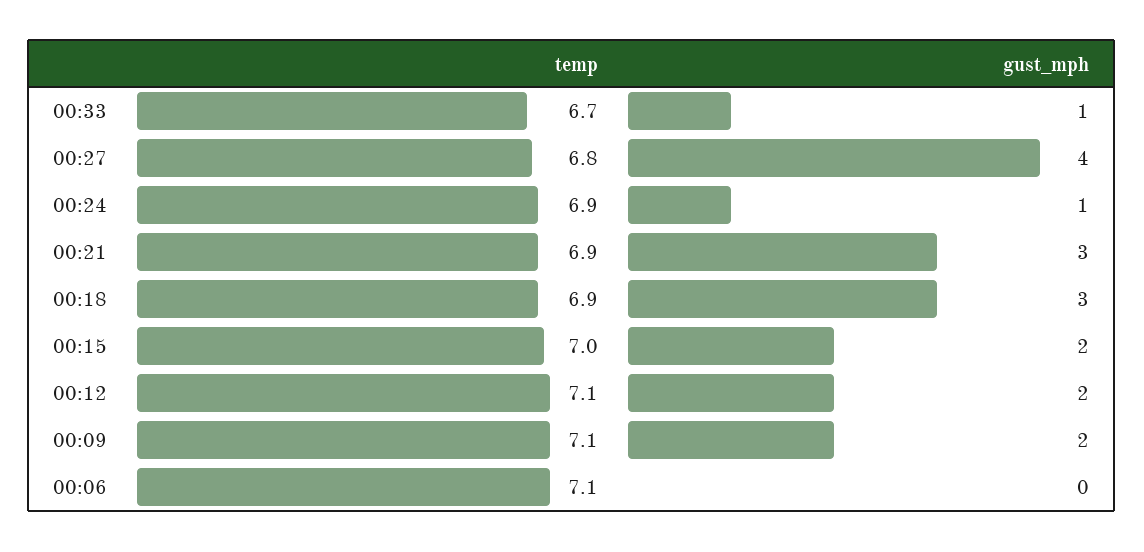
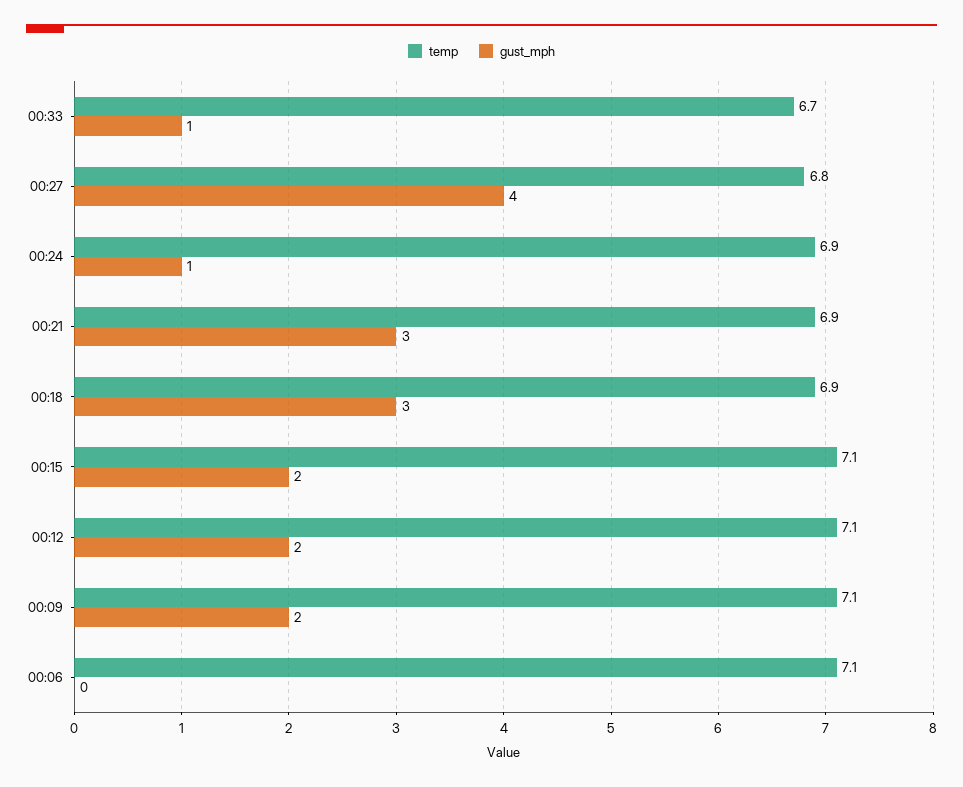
temp, 00:15: 7 -> 7.1

